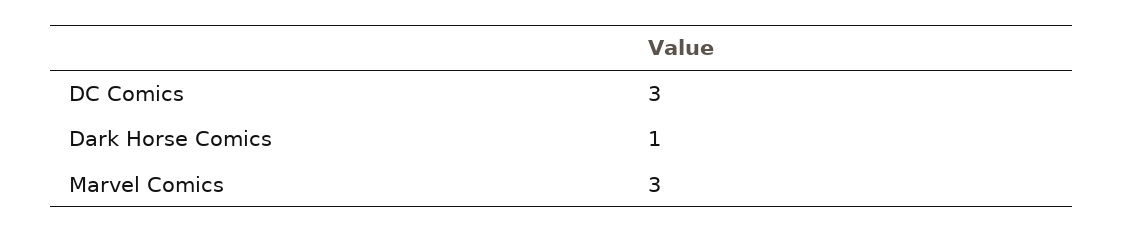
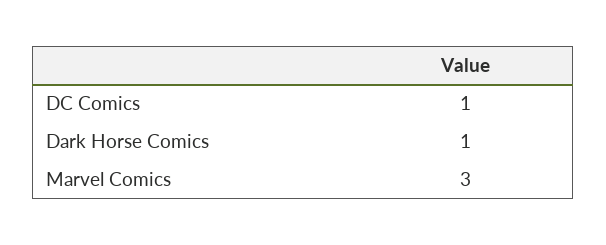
DC Comics: 3 -> 1

